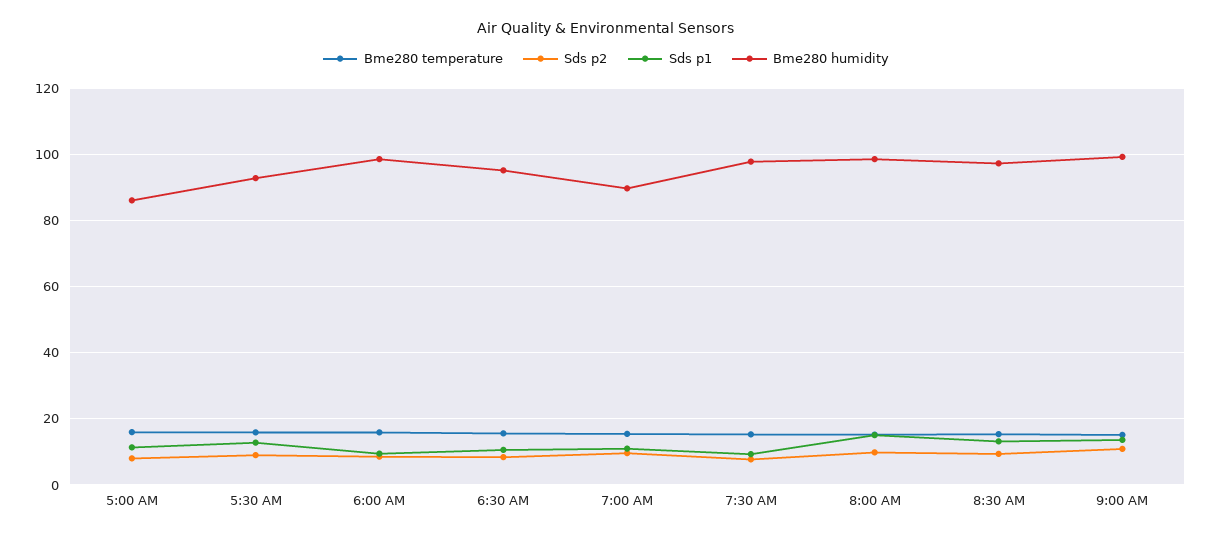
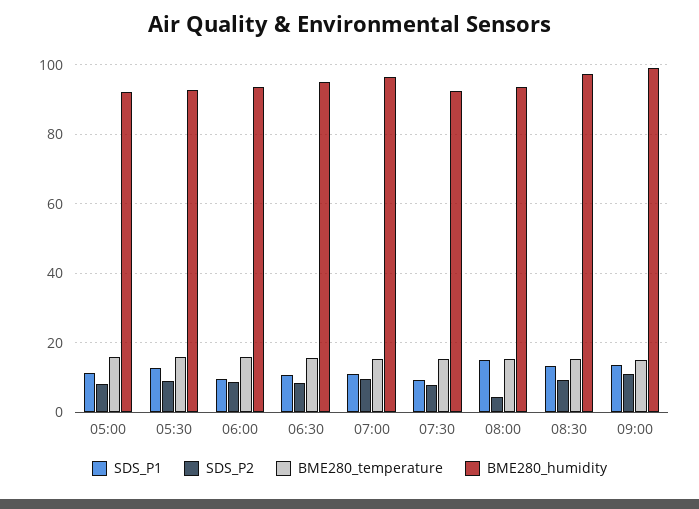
Bme280 humidity, 5:00 AM: 86 -> 92
Bme280 humidity, 6:00 AM: 98 -> 94
Bme280 humidity, 7:00 AM: 90 -> 96
Bme280 humidity, 7:30 AM: 98 -> 92
Sds p2, 8:00 AM: 10 -> 4
Bme280 humidity, 8:00 AM: 98 -> 94

